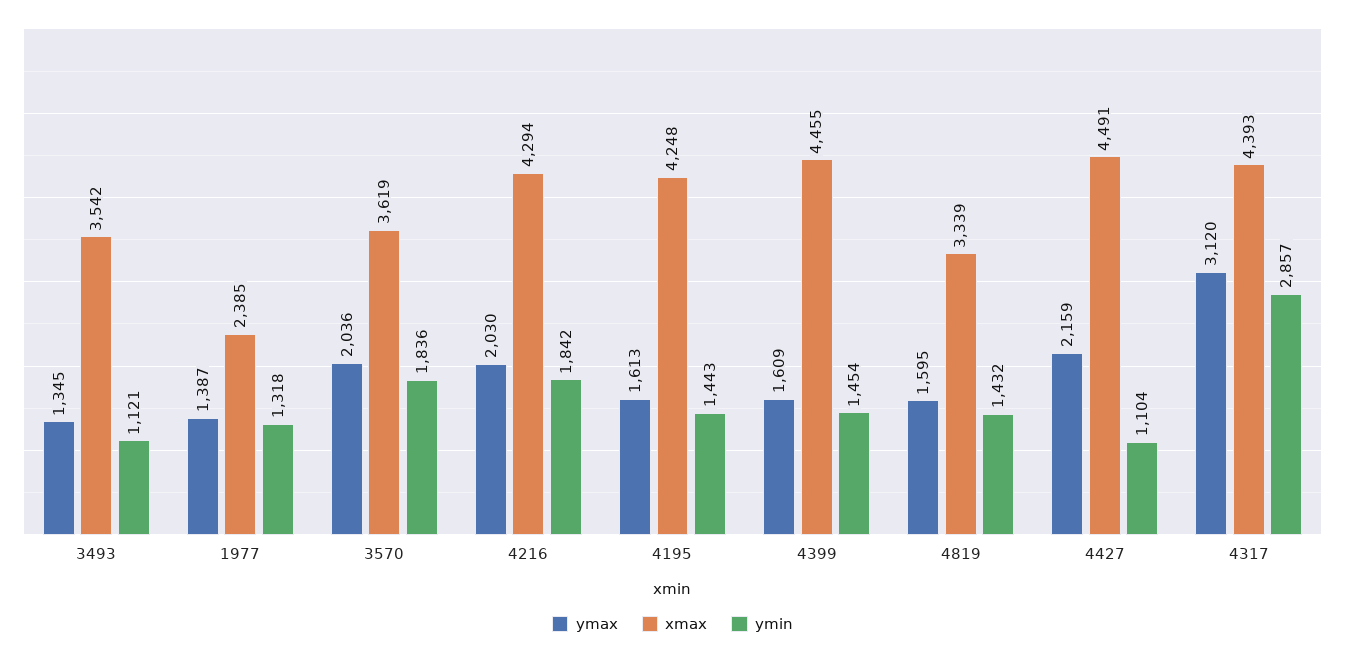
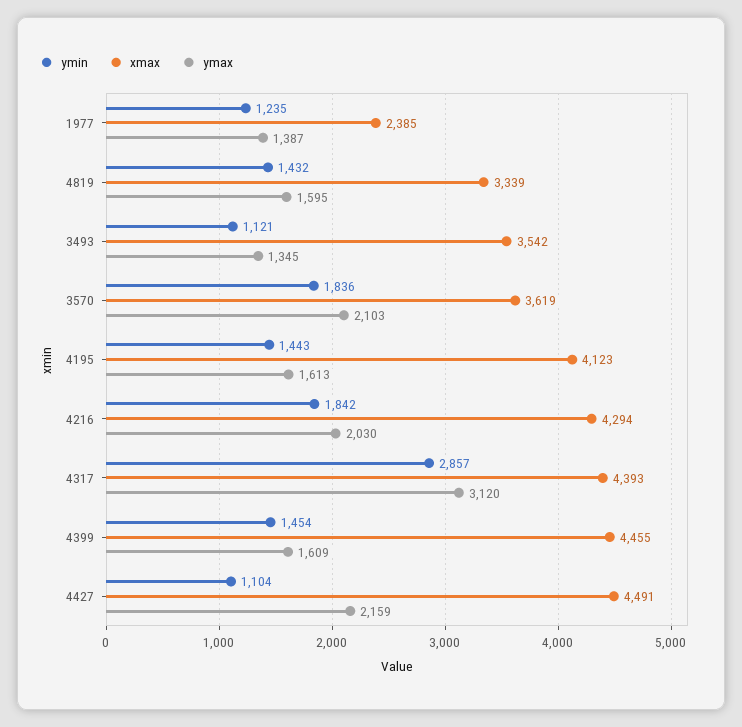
ymin, 1977: 1318 -> 1235
ymax, 3570: 2036 -> 2103
xmax, 4195: 4248 -> 4123

